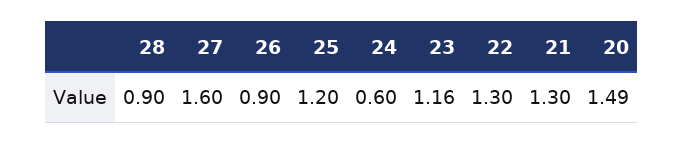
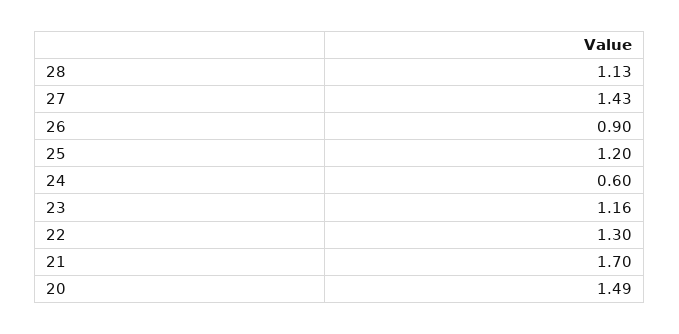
28: 0.9 -> 1.13
27: 1.6 -> 1.43
21: 1.3 -> 1.7

